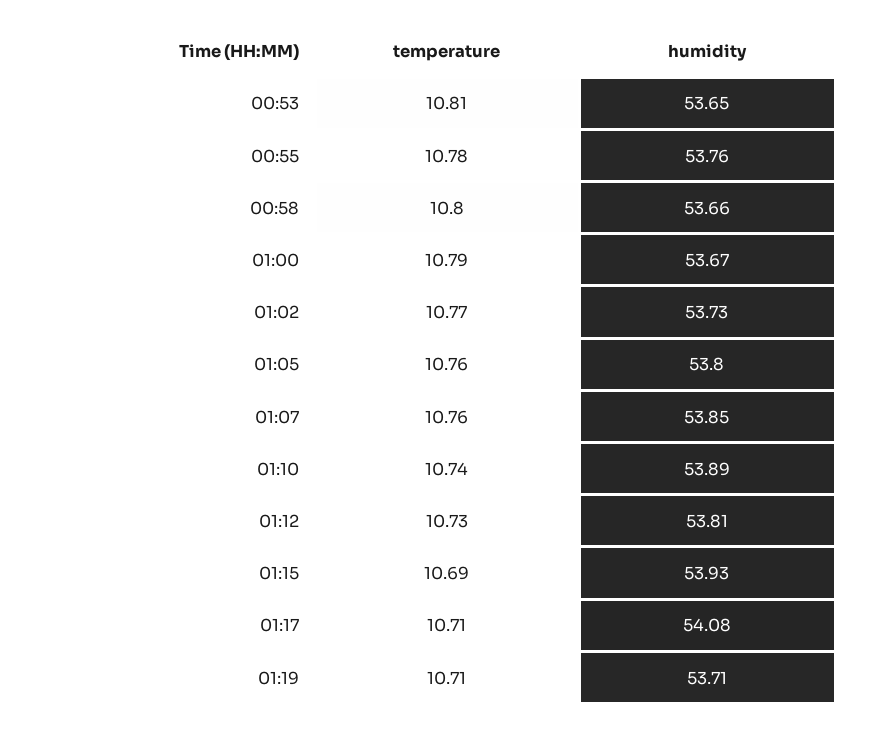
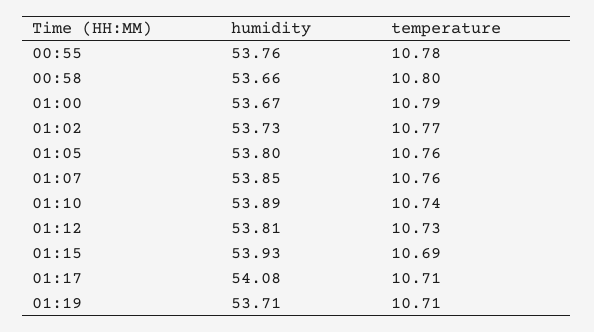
temperature, 00:53: 10.81 -> none
humidity, 00:53: 53.65 -> none

